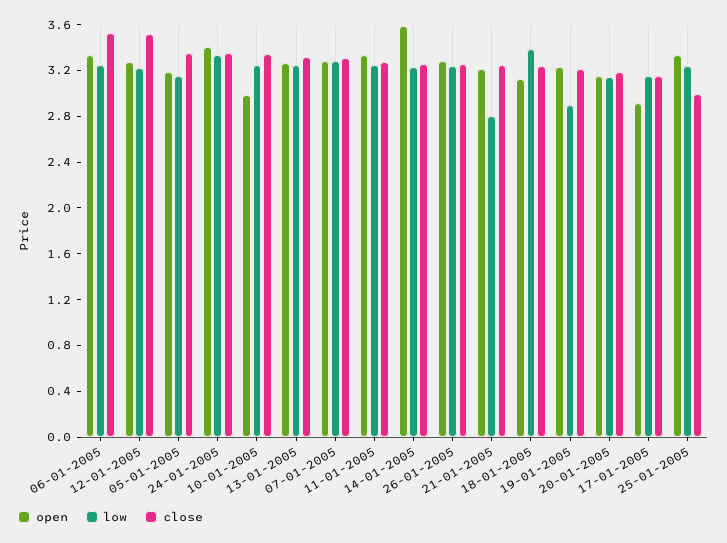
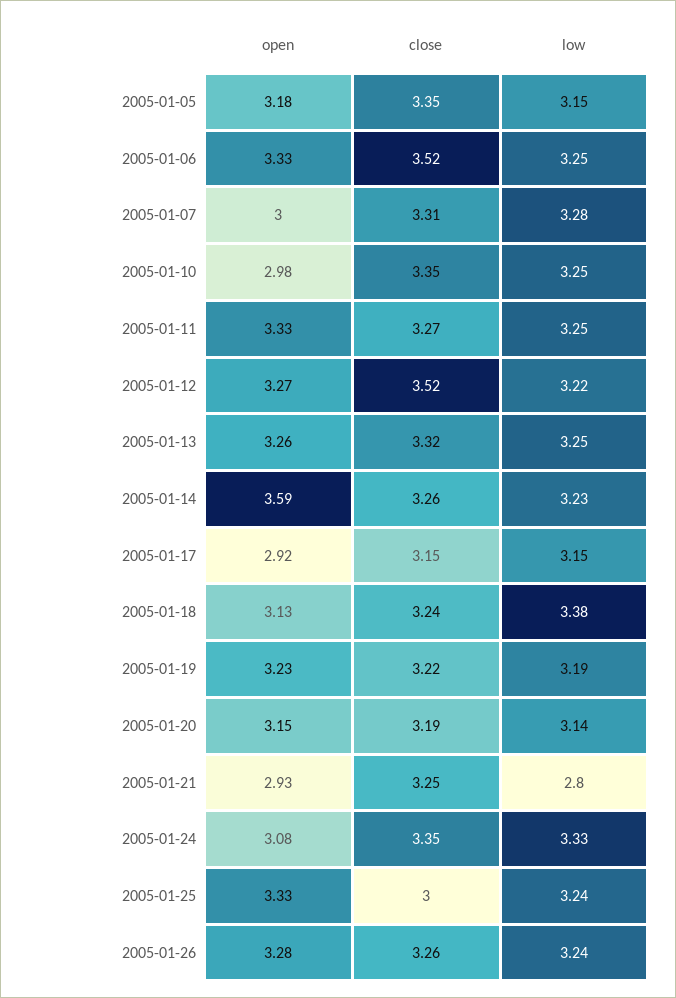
open, 24-01-2005: 3.4 -> 3.08
open, 07-01-2005: 3.3 -> 3
open, 21-01-2005: 3.2 -> 2.93
low, 19-01-2005: 2.9 -> 3.19

